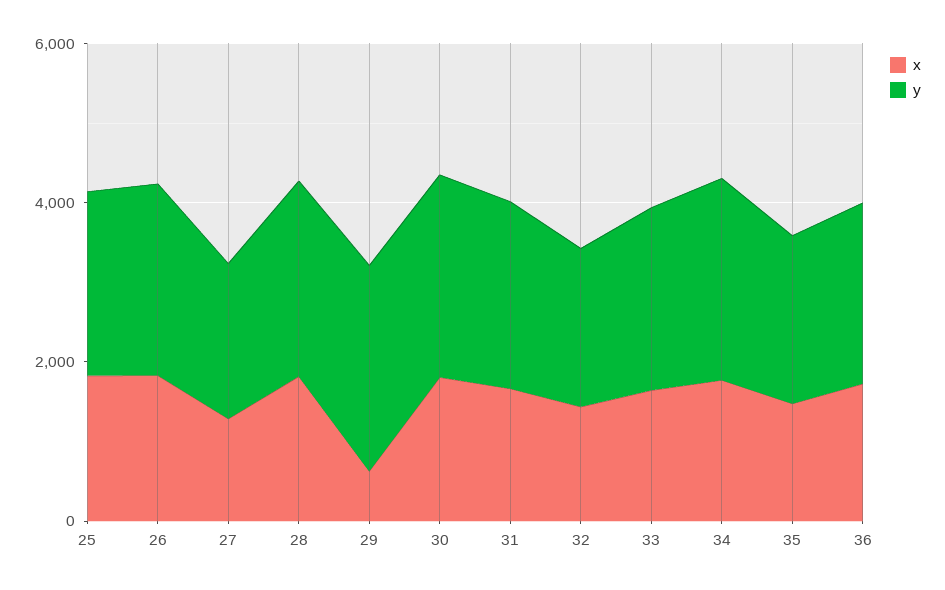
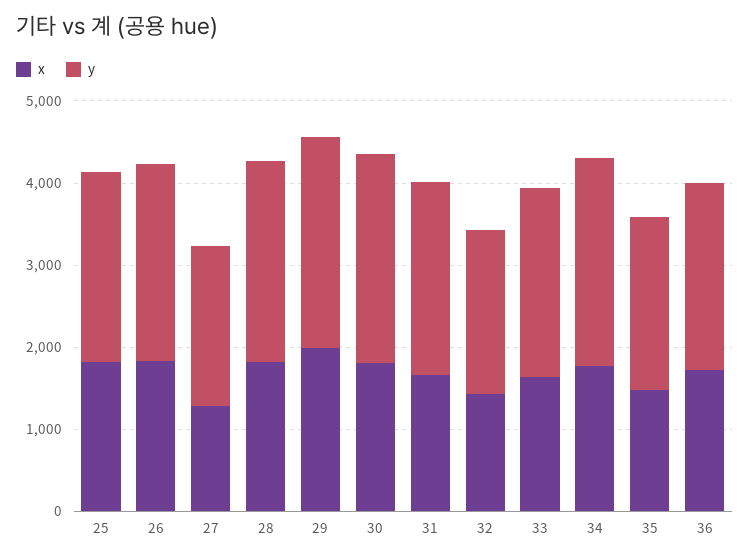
x, 29: 500 -> 2000

